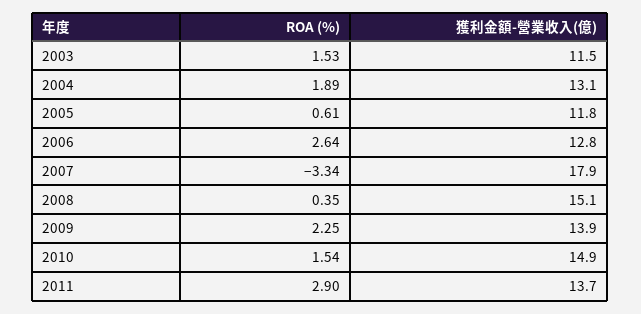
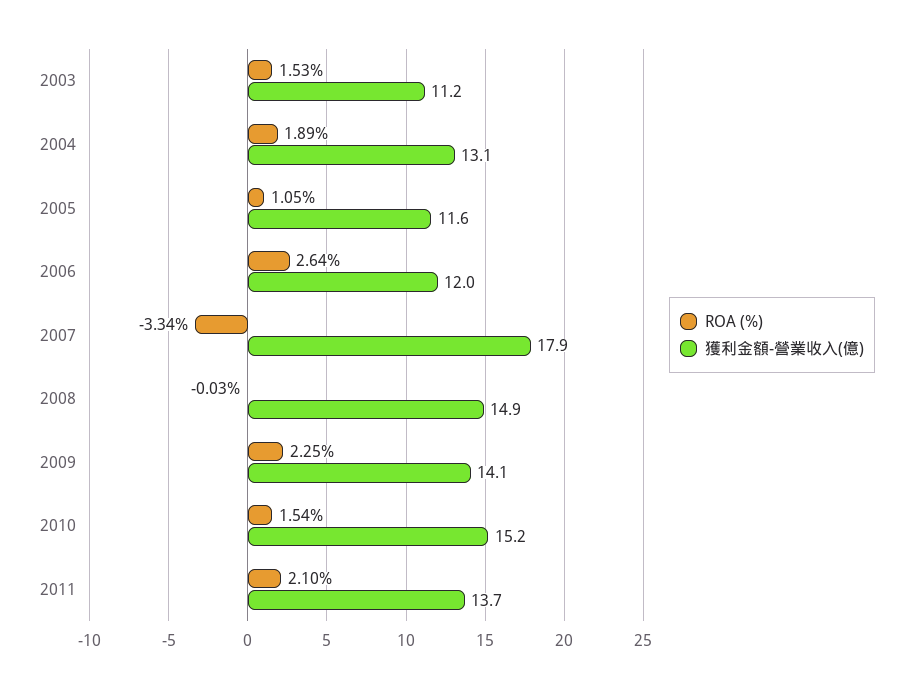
獲利金額-營業收入(億), 2003: 11.5 -> 11.2
ROA (%), 2005: 0.61 -> 1.05
獲利金額-營業收入(億), 2005: 11.8 -> 11.6
獲利金額-營業收入(億), 2006: 12.8 -> 12
ROA (%), 2008: 0.35 -> -0.03
獲利金額-營業收入(億), 2008: 15.1 -> 14.9
獲利金額-營業收入(億), 2009: 13.9 -> 14.1
獲利金額-營業收入(億), 2010: 14.9 -> 15.2
ROA (%), 2011: 2.9 -> 2.1

